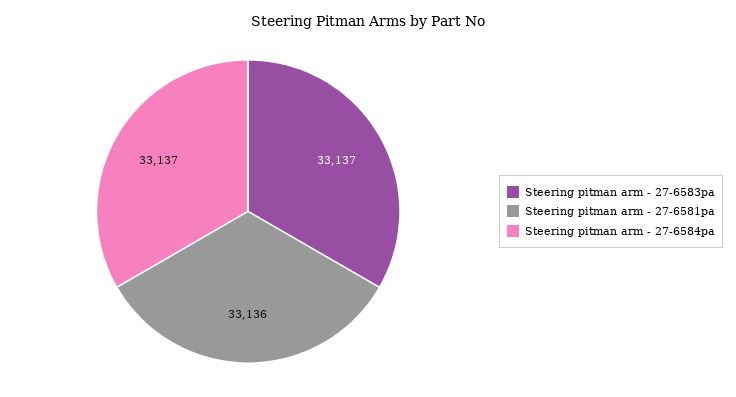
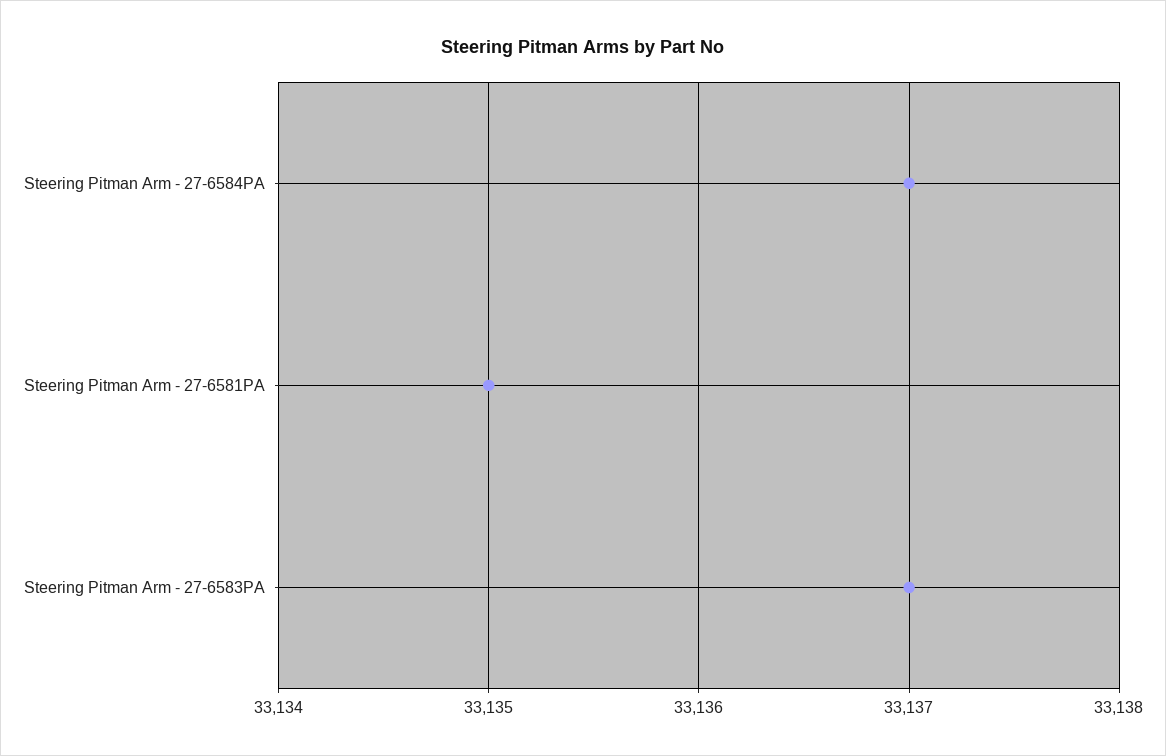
Steering pitman arm - 27-6581pa: 33136 -> 33135

